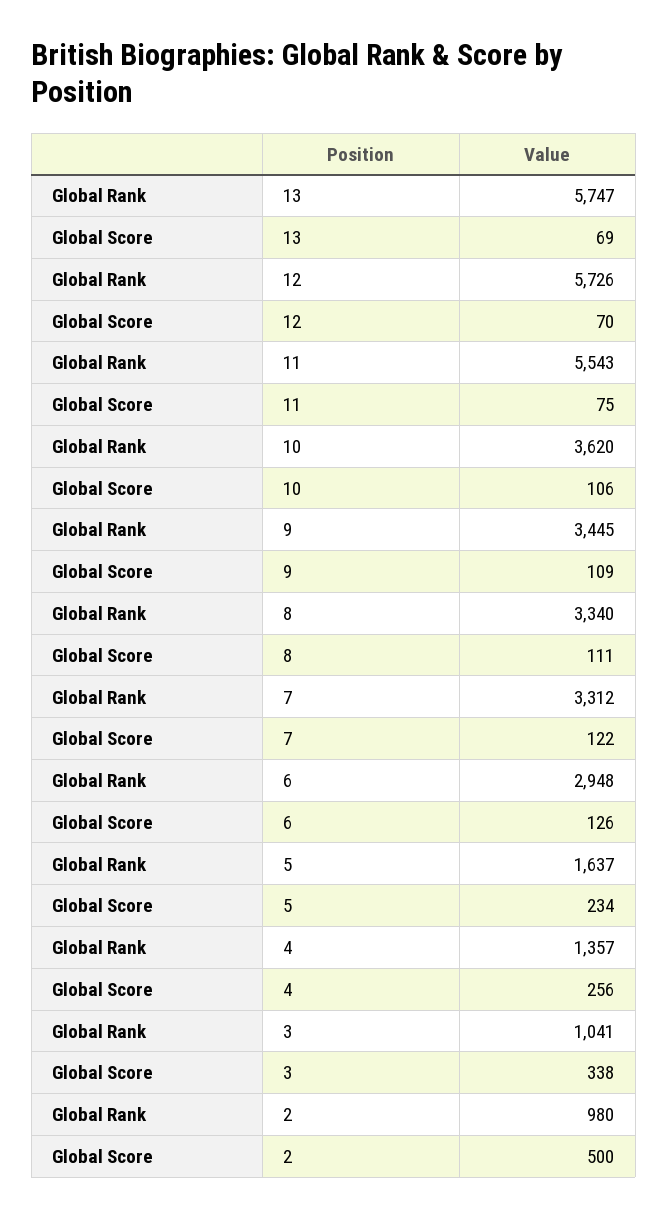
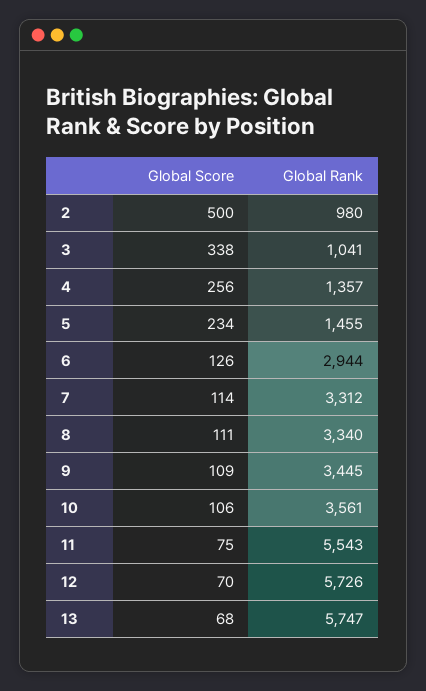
Global Score, 13: 69 -> 68
Global Rank, 10: 3620 -> 3561
Global Score, 7: 122 -> 114
Global Rank, 6: 2948 -> 2944
Global Rank, 5: 1637 -> 1455

